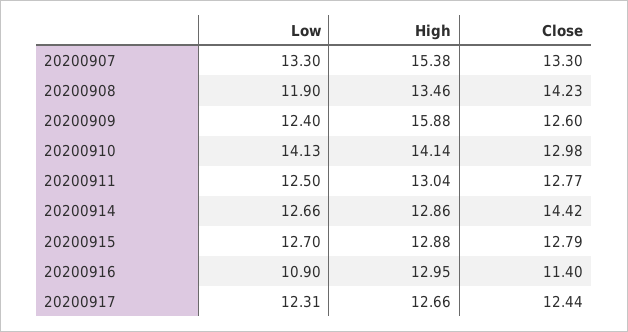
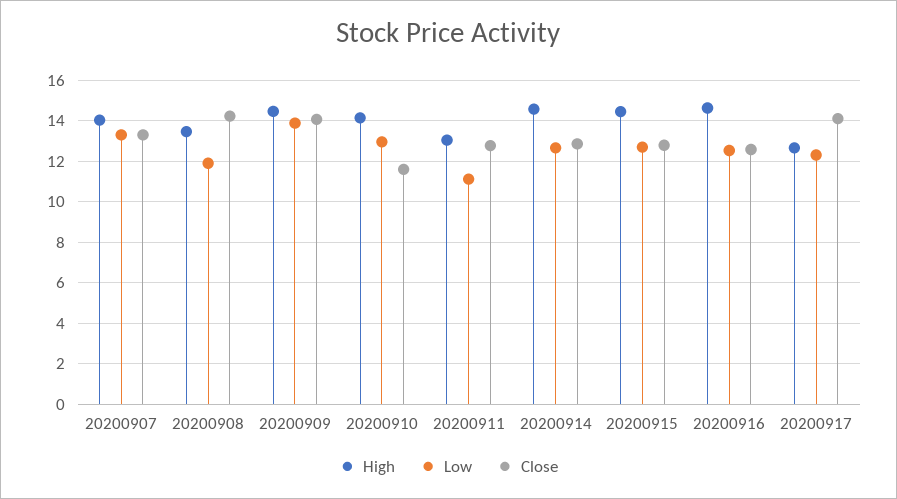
High, 20200907: 15.38 -> 14
Low, 20200909: 12.4 -> 14
High, 20200909: 15.88 -> 14.5
Close, 20200909: 12.6 -> 14
Low, 20200910: 14.13 -> 13
Close, 20200910: 12.98 -> 11.5
Low, 20200911: 12.5 -> 11
High, 20200914: 12.86 -> 14.5
Close, 20200914: 14.42 -> 13
High, 20200915: 12.88 -> 14.5
Low, 20200916: 10.9 -> 12.5
High, 20200916: 12.95 -> 14.5
Close, 20200916: 11.4 -> 12.5
Close, 20200917: 12.44 -> 14

